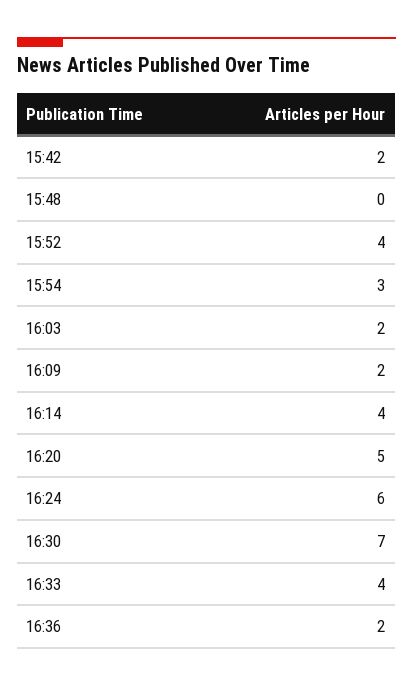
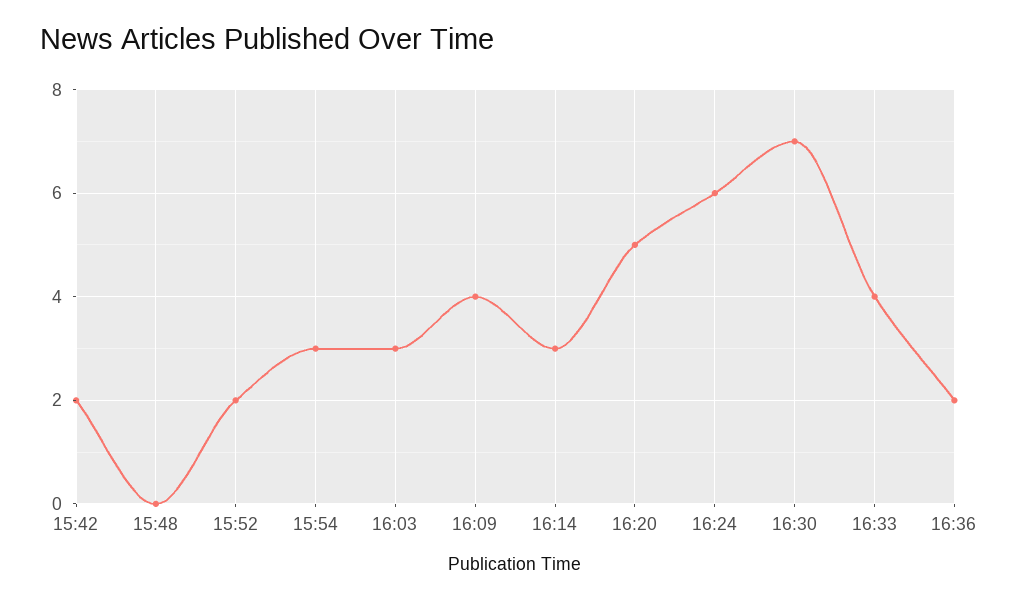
15:52: 4 -> 2
16:03: 2 -> 3
16:09: 2 -> 4
16:14: 4 -> 3

